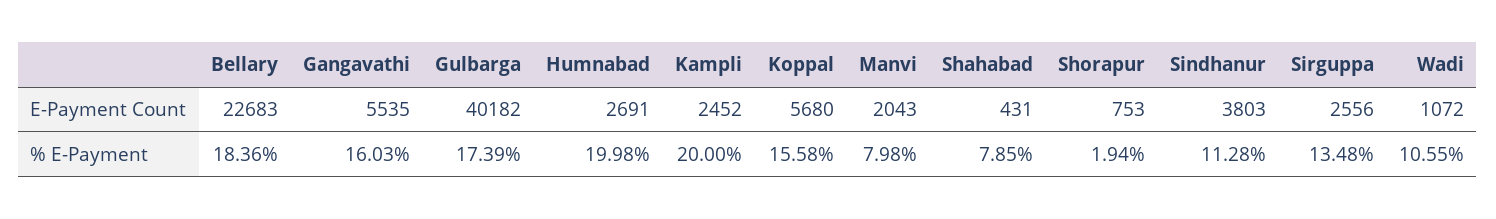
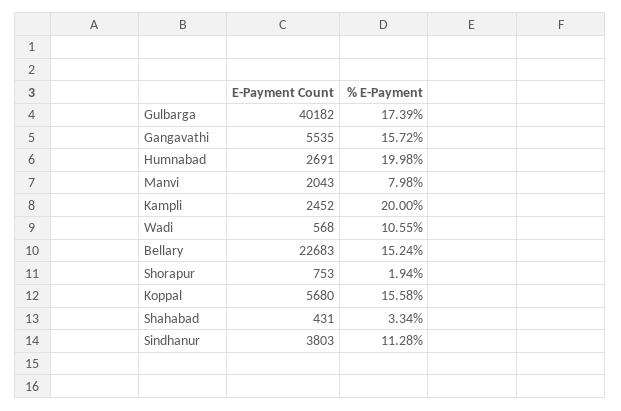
Sirguppa, E-Payment Count: 2556 -> none
Wadi, E-Payment Count: 1072 -> 568
Bellary, % E-Payment: 18.36 -> 15.24
Gangavathi, % E-Payment: 16.03 -> 15.72
Shahabad, % E-Payment: 7.85 -> 3.34
Sirguppa, % E-Payment: 13.48 -> none

